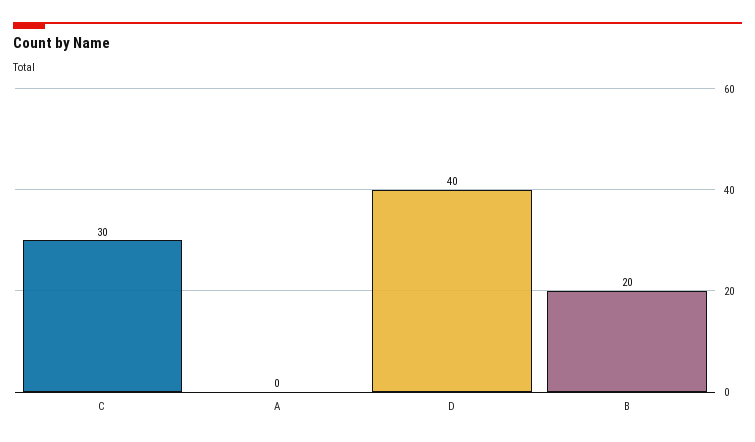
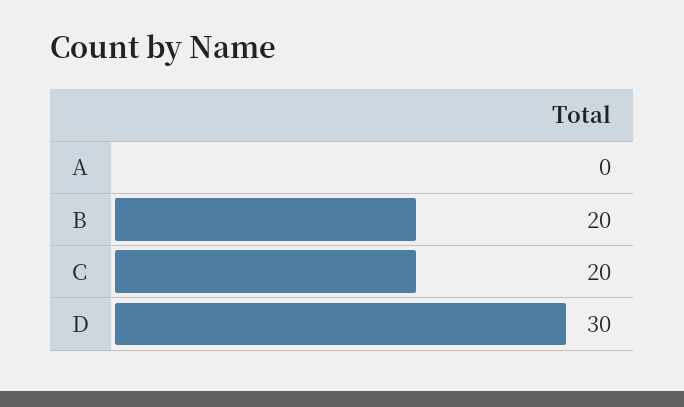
C: 30 -> 20
D: 40 -> 30

